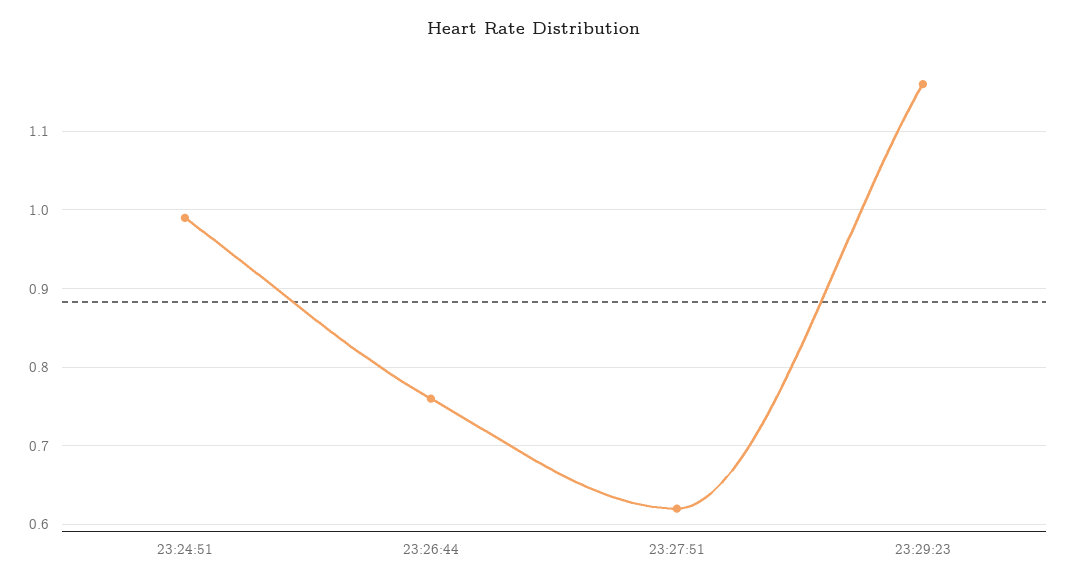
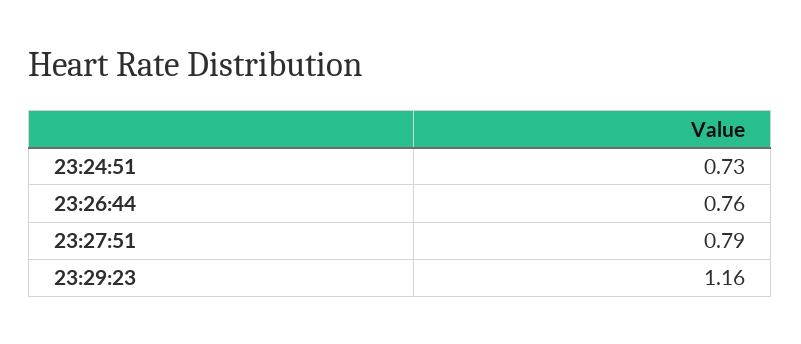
23:24:51: 0.99 -> 0.73
23:27:51: 0.62 -> 0.79

